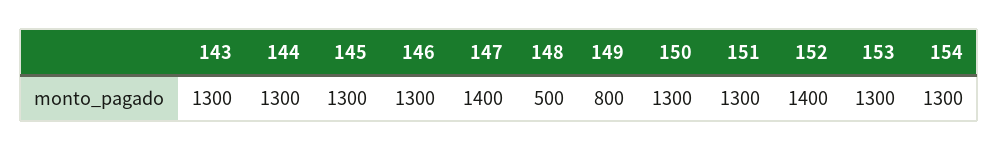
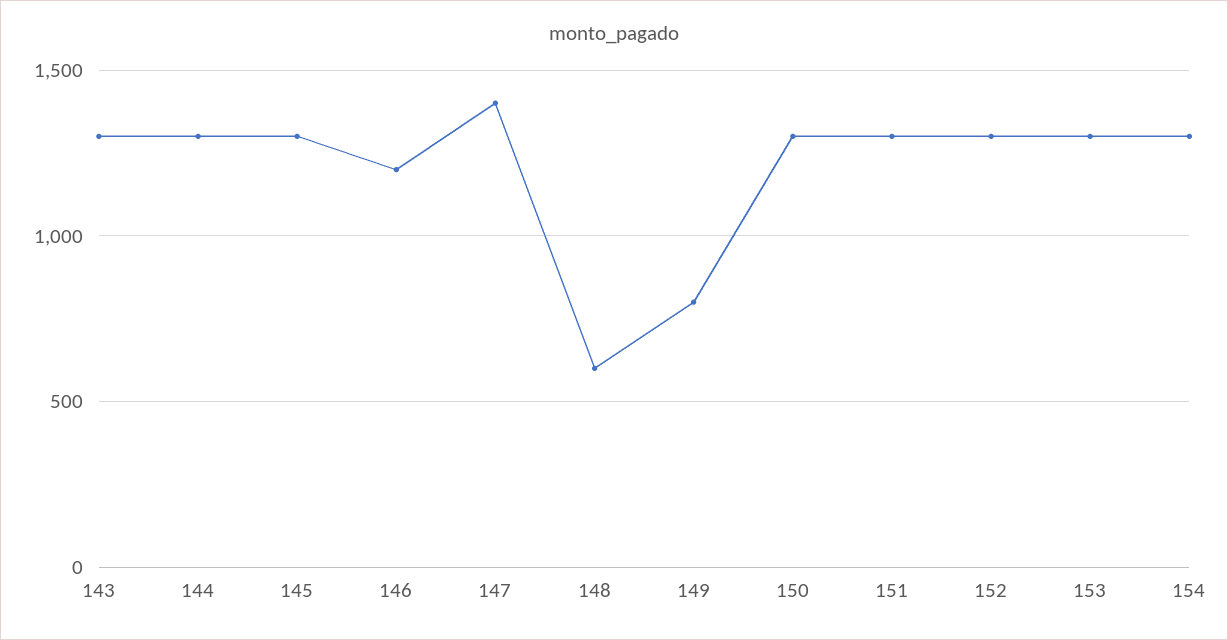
146: 1300 -> 1200
148: 500 -> 600
152: 1400 -> 1300

